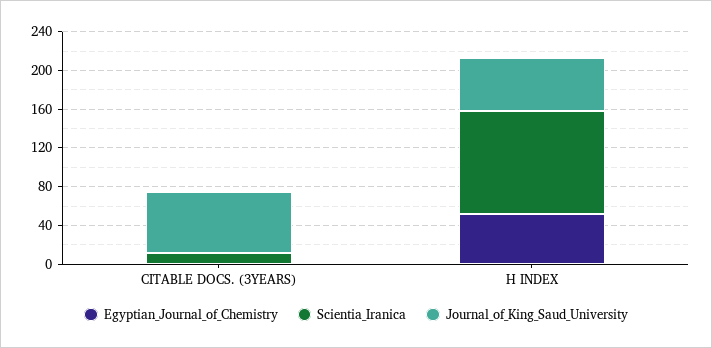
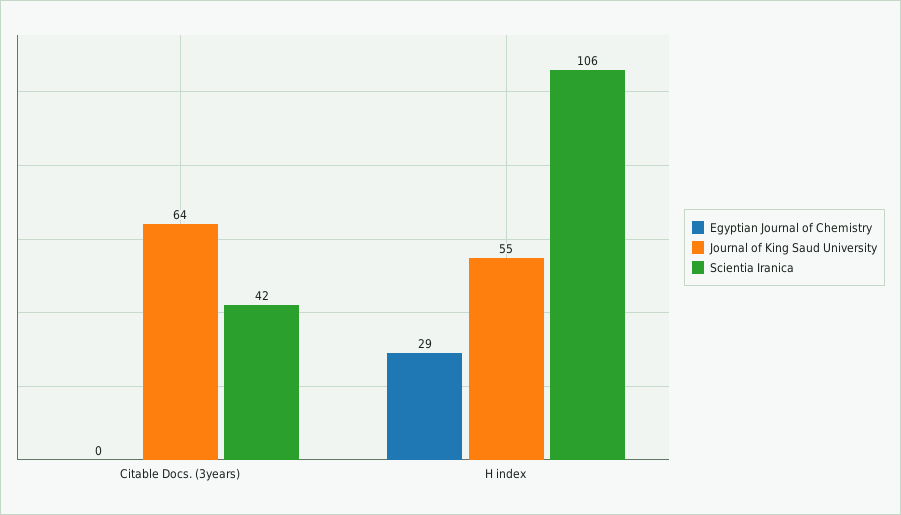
Scientia_Iranica, CITABLE DOCS. (3YEARS): 10 -> 42
Egyptian_Journal_of_Chemistry, H INDEX: 50 -> 29

